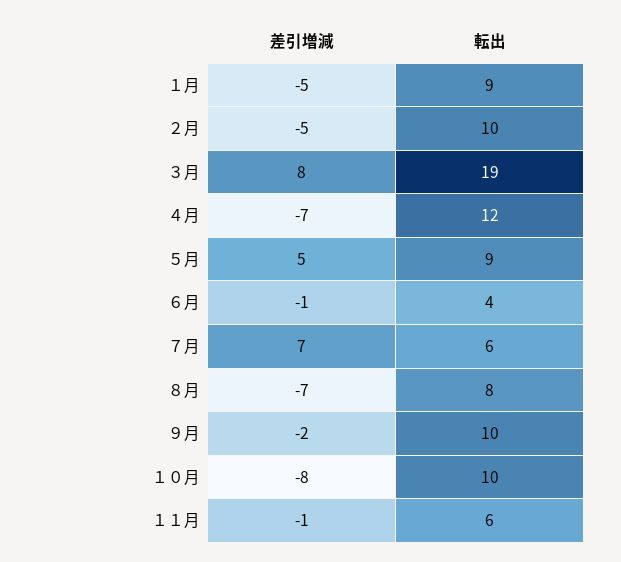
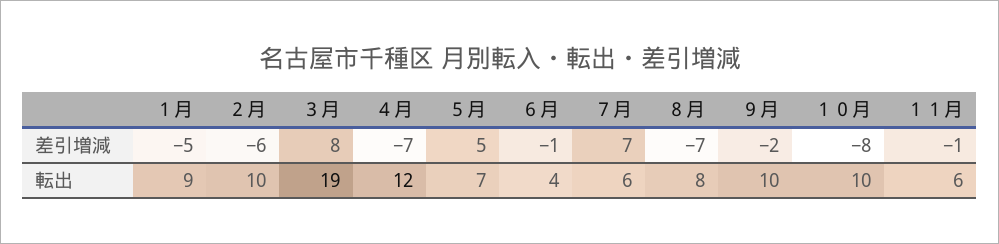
差引増減, ２月: -5 -> -6
転出, ５月: 9 -> 7

